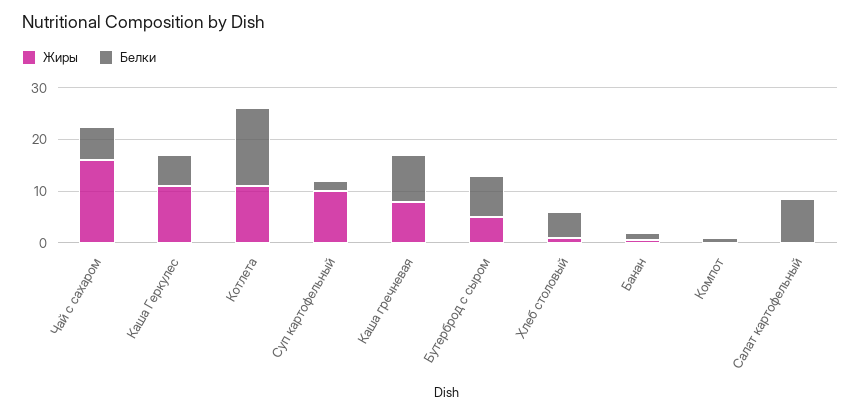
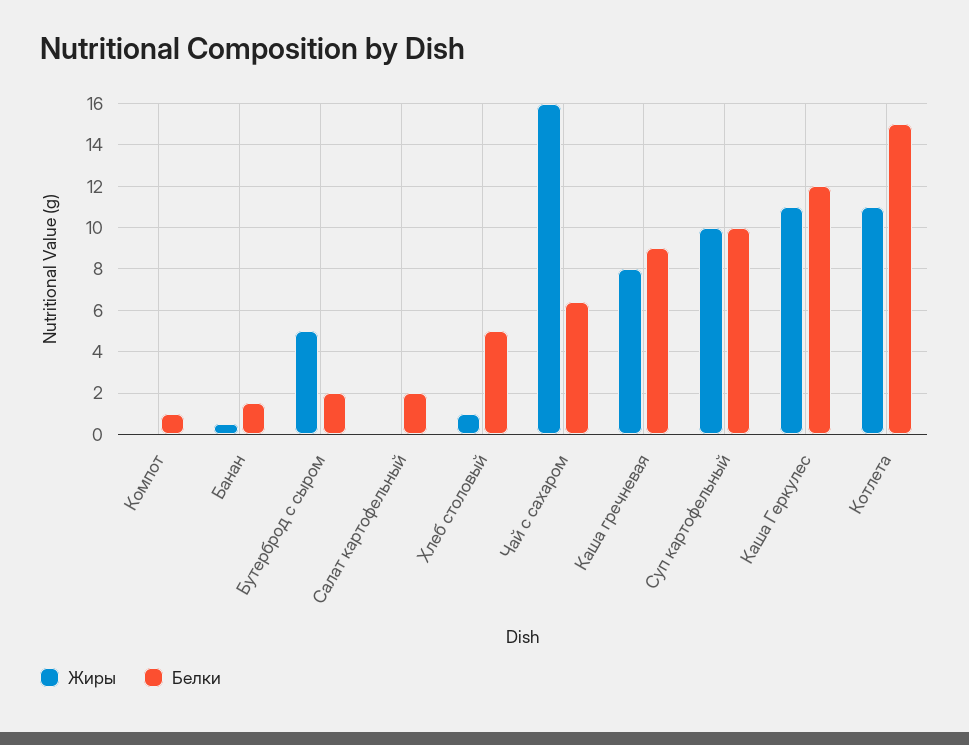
Белки, Каша Геркулес: 6 -> 12
Белки, Суп картофельный: 2 -> 10
Белки, Бутерброд с сыром: 8 -> 2
Белки, Салат картофельный: 8 -> 2

